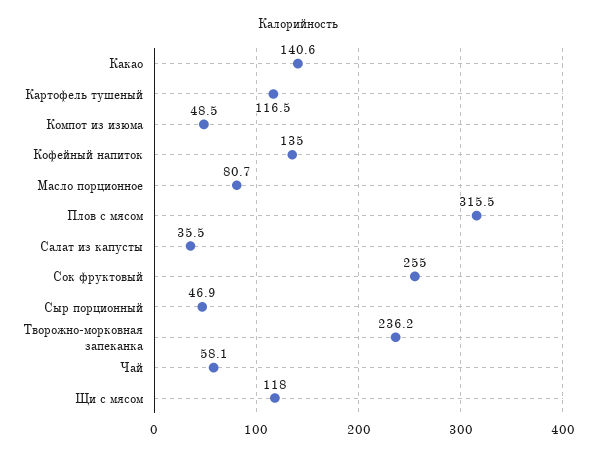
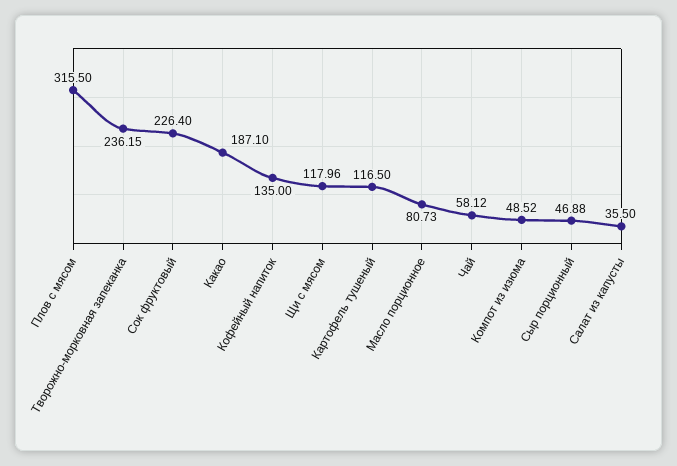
Какао: 140.6 -> 187.1
Сок фруктовый: 255 -> 226.4

